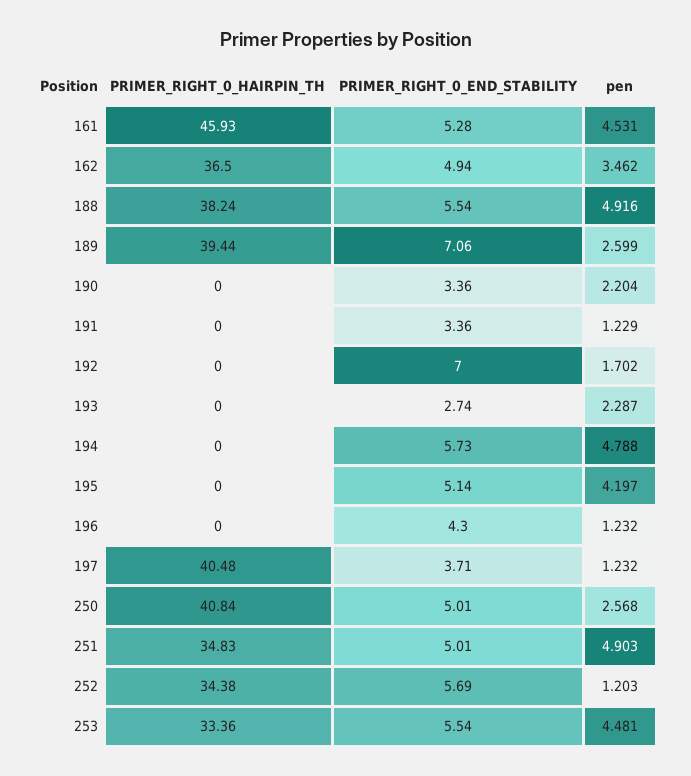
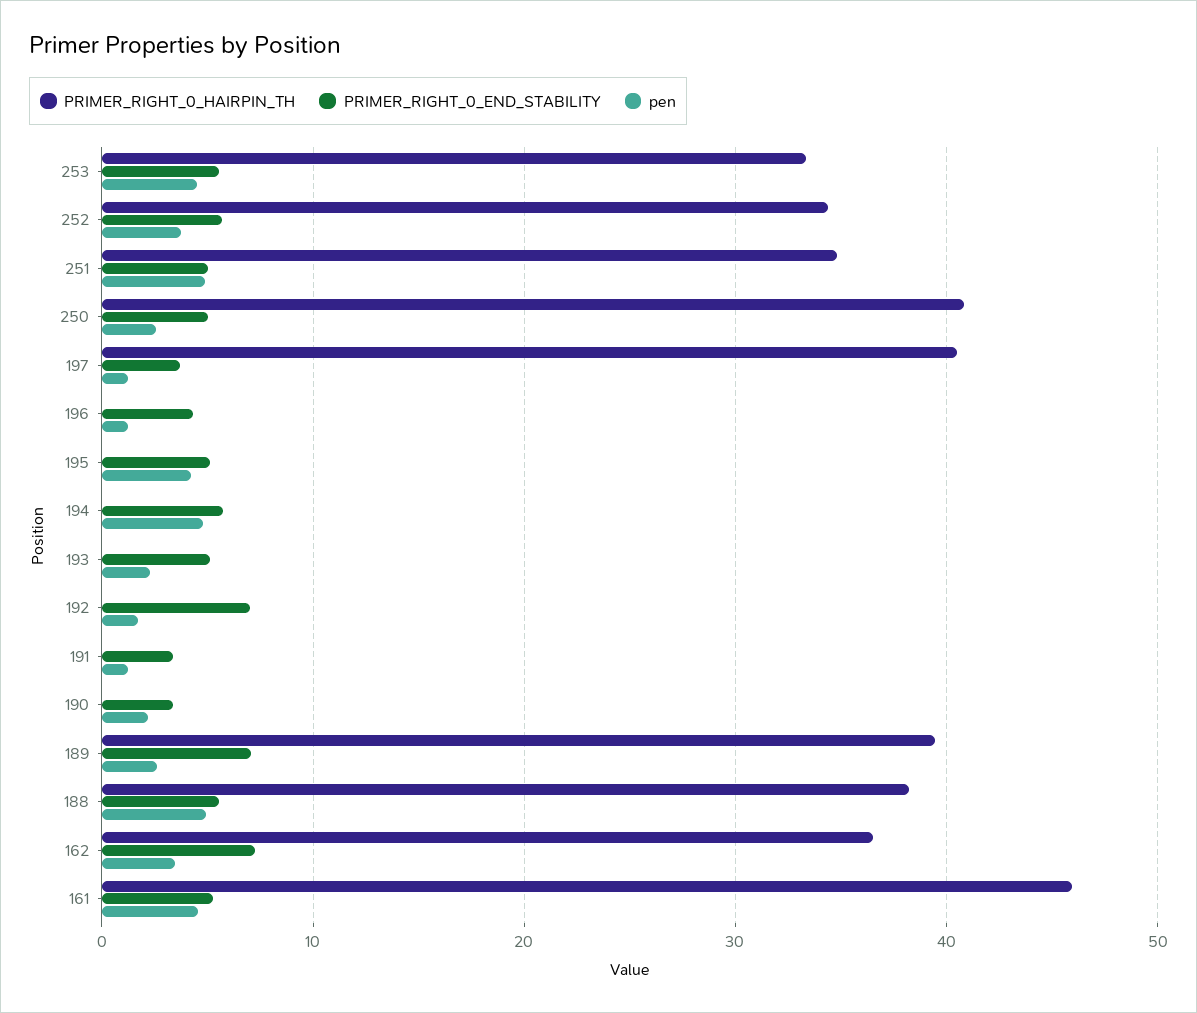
PRIMER_RIGHT_0_END_STABILITY, 162: 4.94 -> 7
PRIMER_RIGHT_0_END_STABILITY, 193: 2.74 -> 5
pen, 252: 1.203 -> 4

